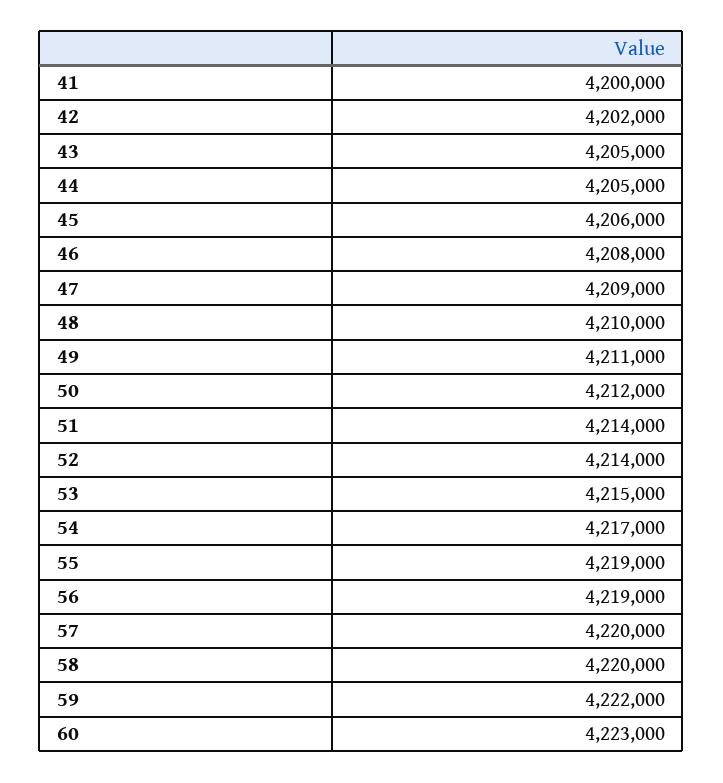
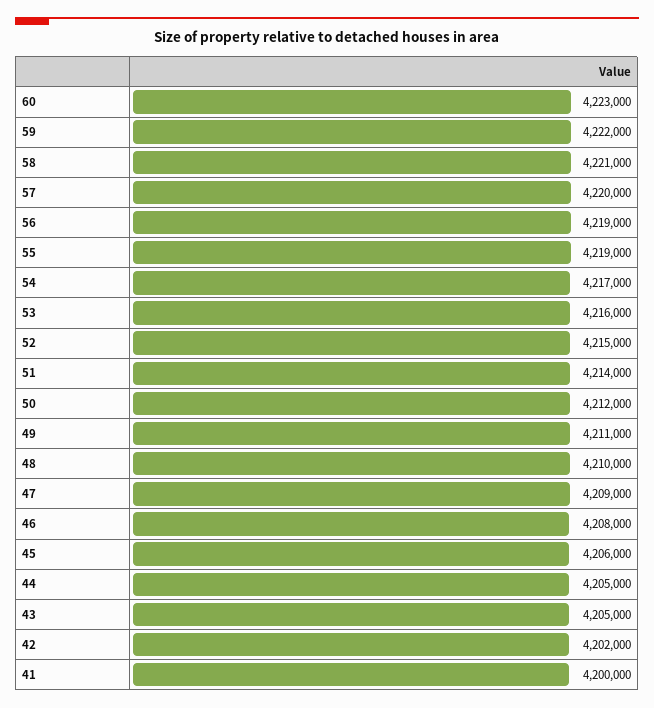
52: 4214000 -> 4215000
53: 4215000 -> 4216000
58: 4220000 -> 4221000

